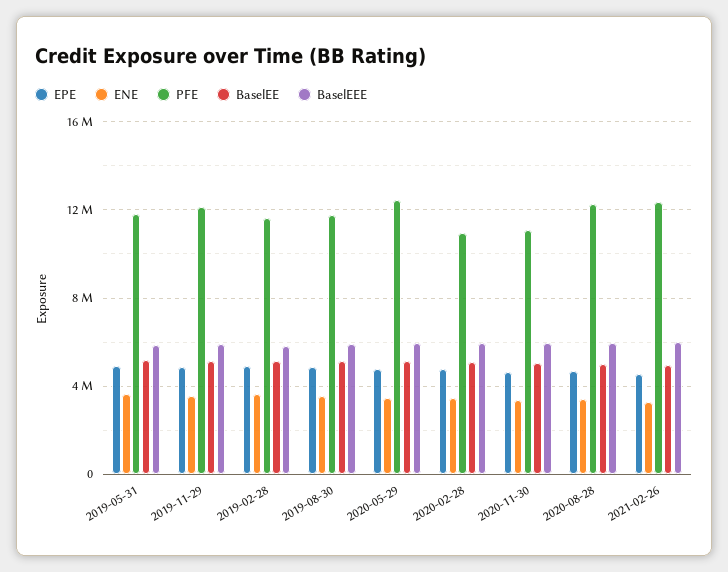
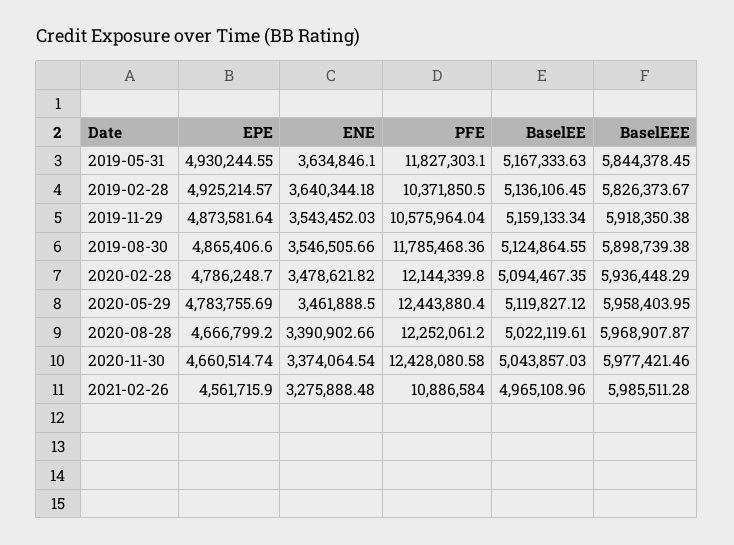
PFE, 2019-11-29: 12000000 -> 10575964.04
PFE, 2019-02-28: 11500000 -> 10371850.5
PFE, 2020-02-28: 11000000 -> 12144339.8
PFE, 2020-11-30: 11000000 -> 12428080.58
PFE, 2021-02-26: 12500000 -> 10886584

